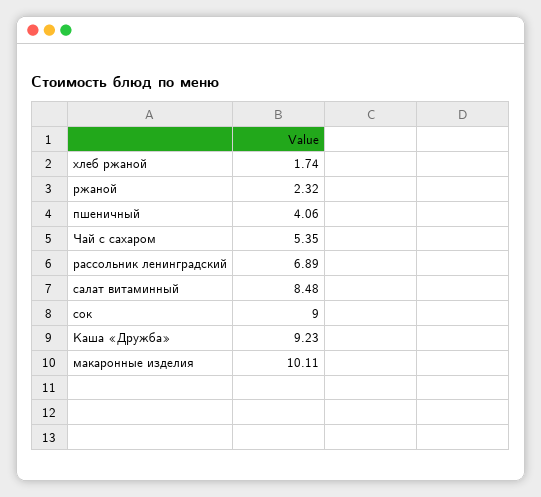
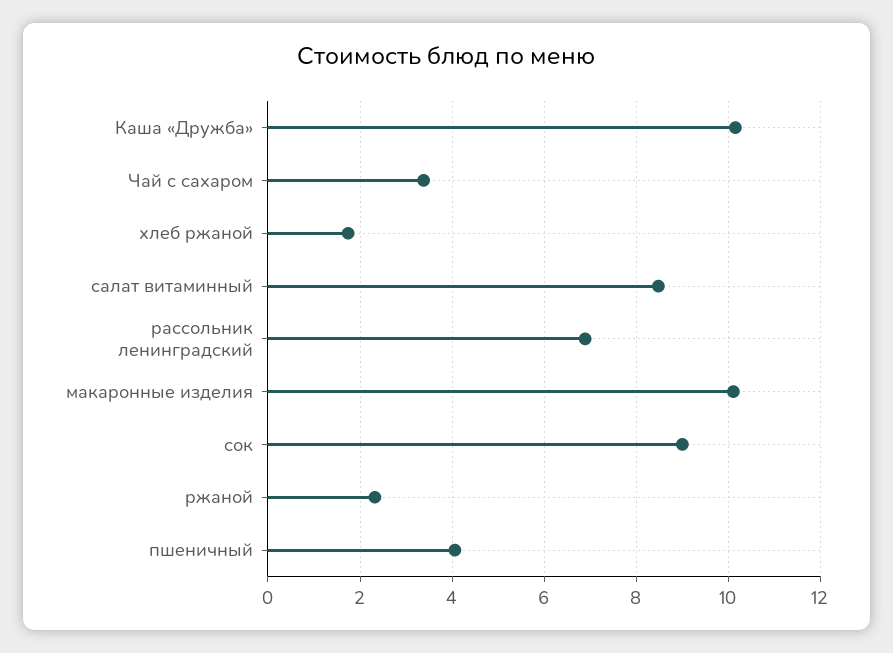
Чай с сахаром: 5.35 -> 3.4
Каша «Дружба»: 9.23 -> 10.2

